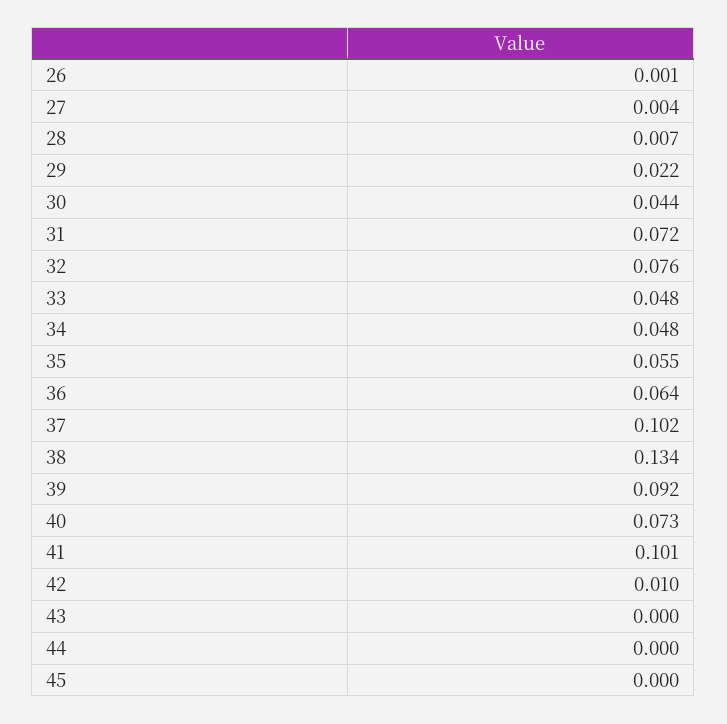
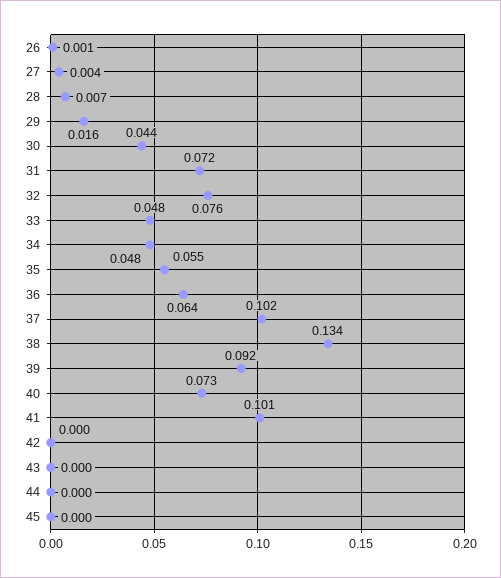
29: 0.022 -> 0.016
42: 0.01 -> 0

